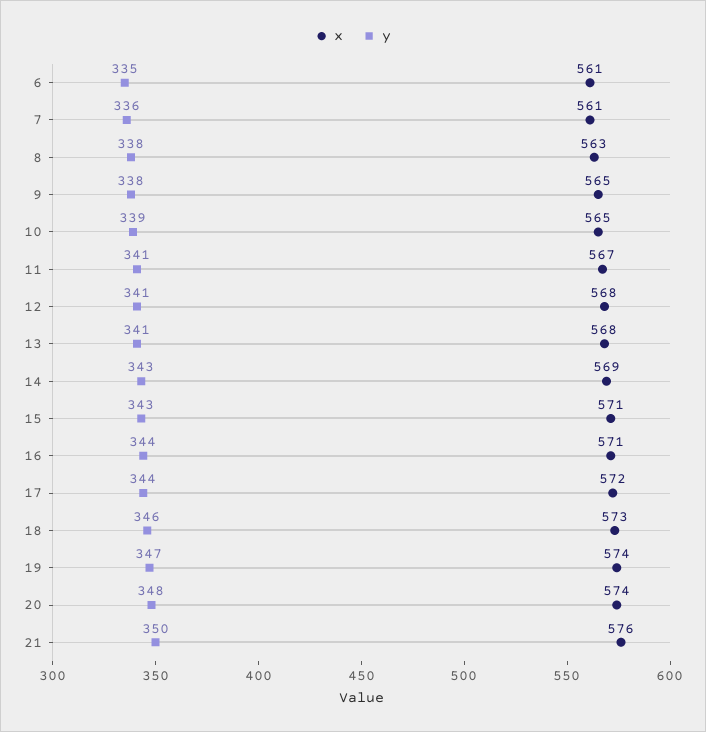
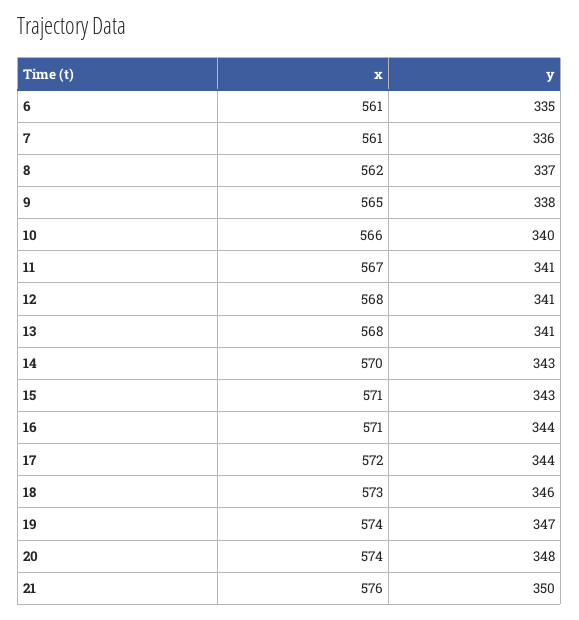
x, 8: 563 -> 562
y, 8: 338 -> 337
x, 10: 565 -> 566
y, 10: 339 -> 340
x, 14: 569 -> 570

